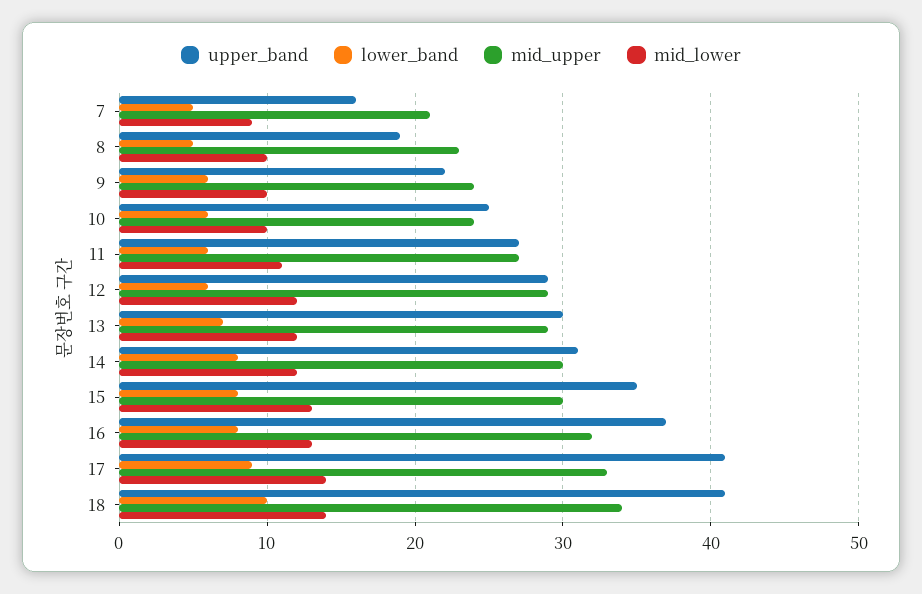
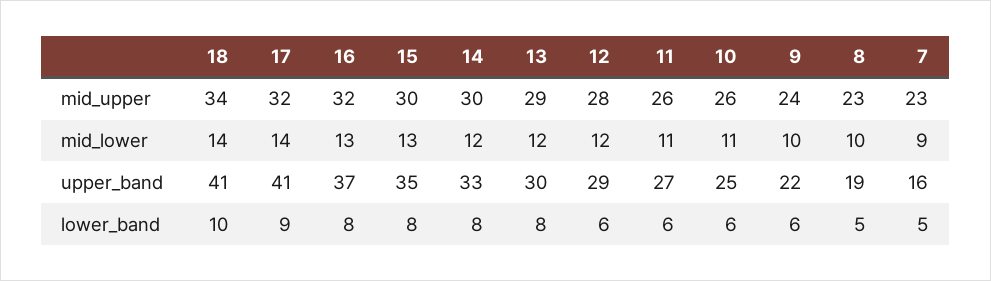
mid_upper, 7: 21 -> 23
mid_upper, 10: 24 -> 26
mid_lower, 10: 10 -> 11
mid_upper, 11: 27 -> 26
mid_upper, 12: 29 -> 28
lower_band, 13: 7 -> 8
upper_band, 14: 31 -> 33
mid_upper, 17: 33 -> 32

